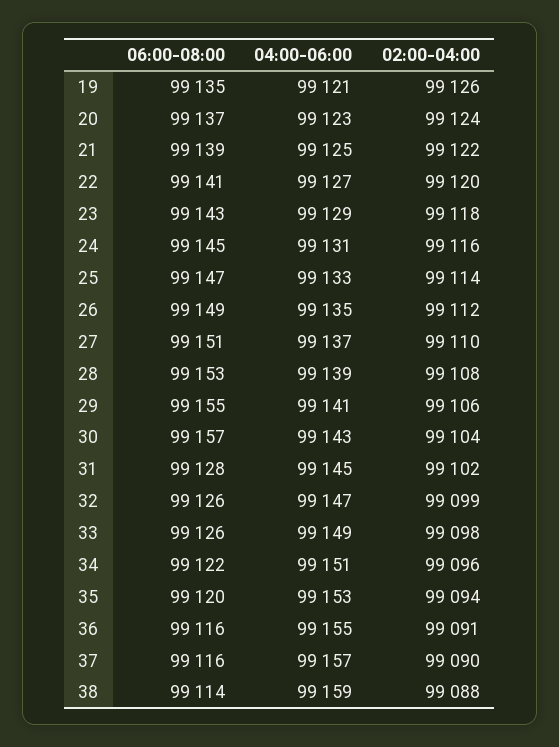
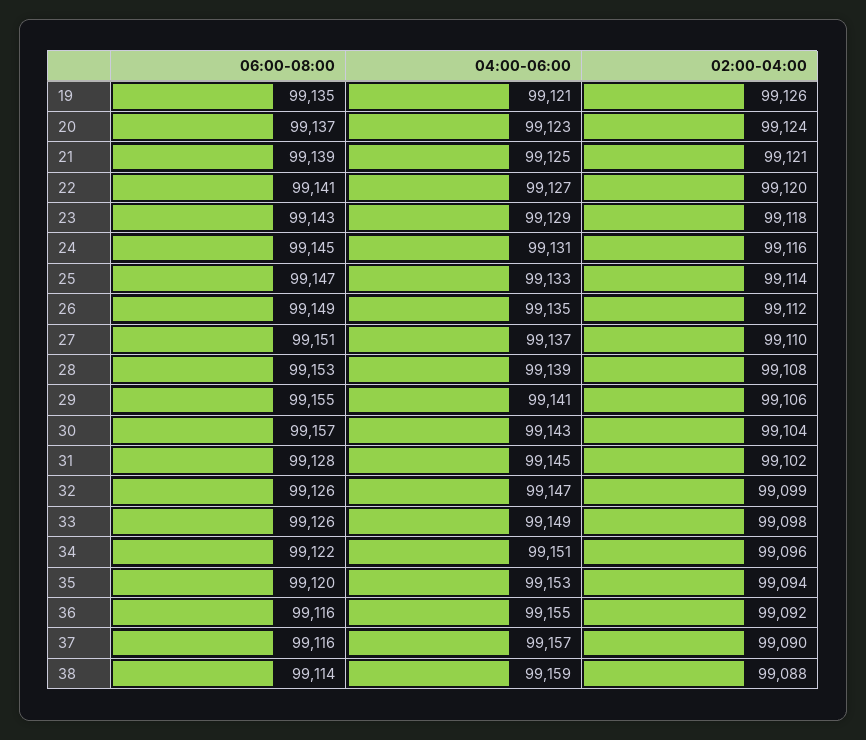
02:00-04:00, 21: 99122 -> 99121
02:00-04:00, 36: 99091 -> 99092

